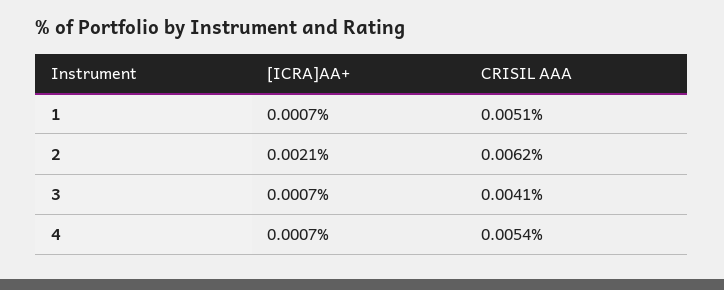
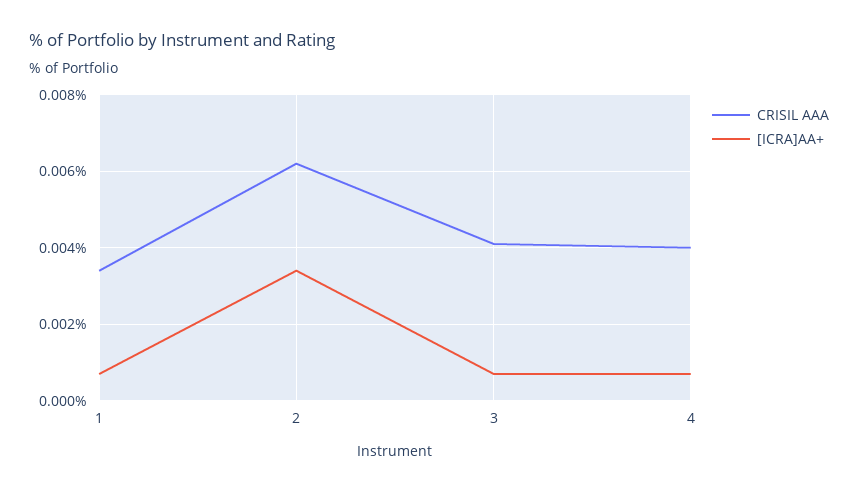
CRISIL AAA, 1: 0.0051 -> 0.0035
[ICRA]AA+, 2: 0.0021 -> 0.0035
CRISIL AAA, 4: 0.0054 -> 0.004

